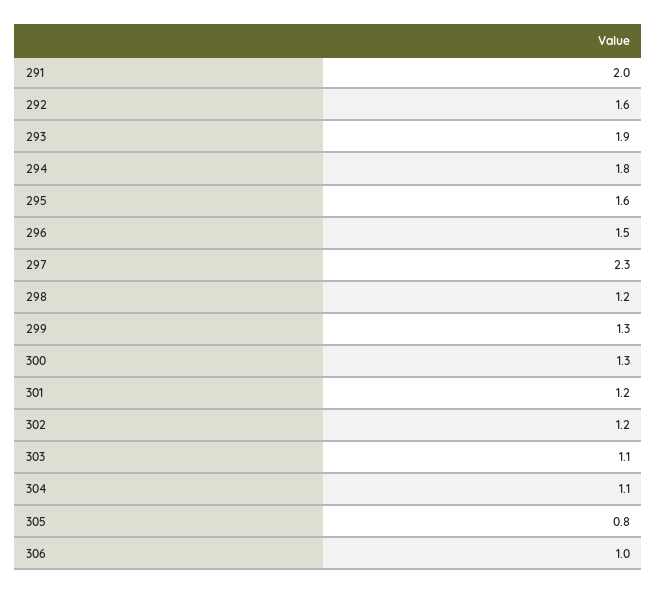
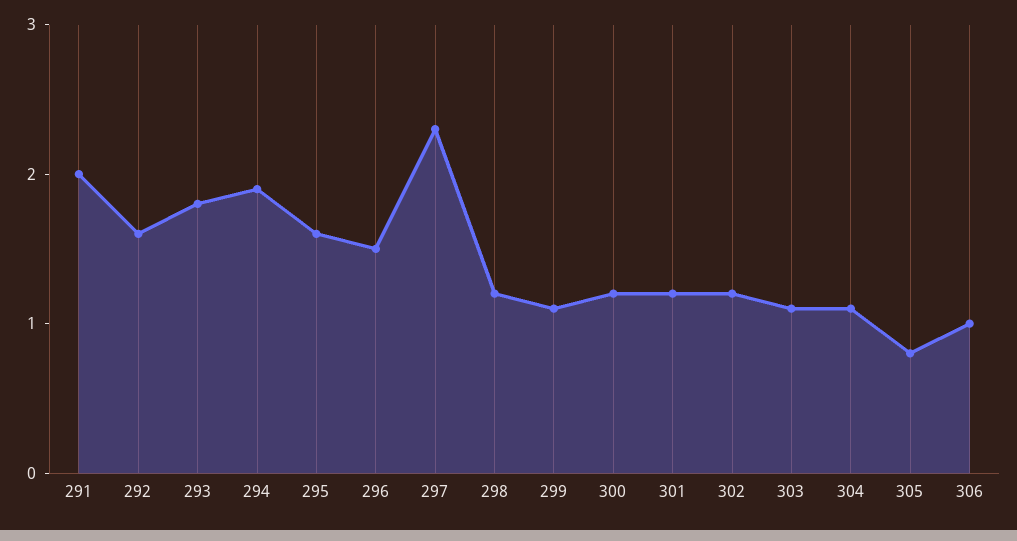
293: 1.9 -> 1.8
294: 1.8 -> 1.9
299: 1.3 -> 1.1
300: 1.3 -> 1.2

